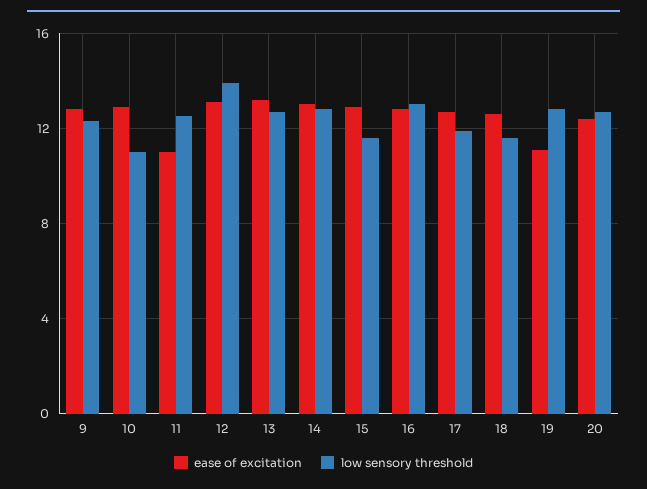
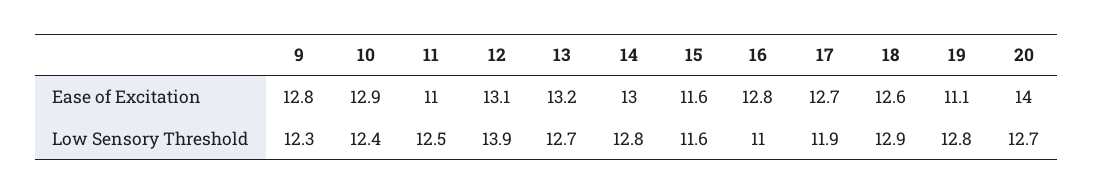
low sensory threshold, 10: 11 -> 12.4
ease of excitation, 15: 13 -> 11.6
low sensory threshold, 16: 13 -> 11
low sensory threshold, 18: 11.5 -> 12.9
ease of excitation, 20: 12.5 -> 14

